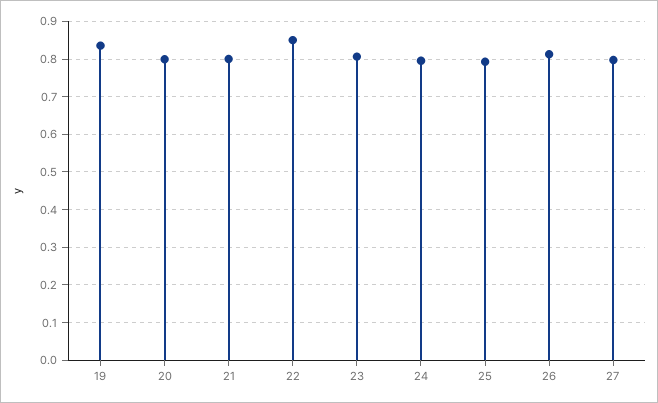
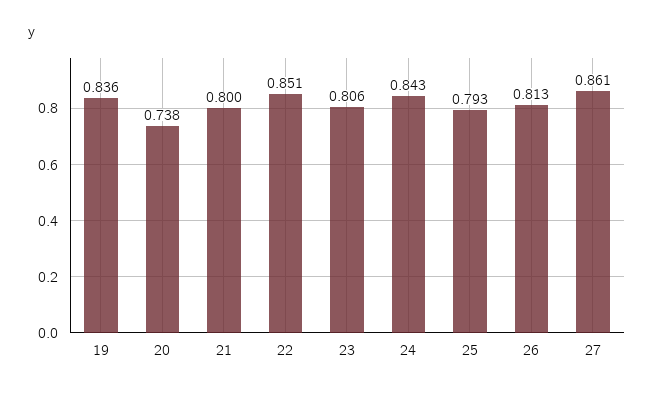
20: 0.8 -> 0.738
24: 0.8 -> 0.843
27: 0.8 -> 0.861

